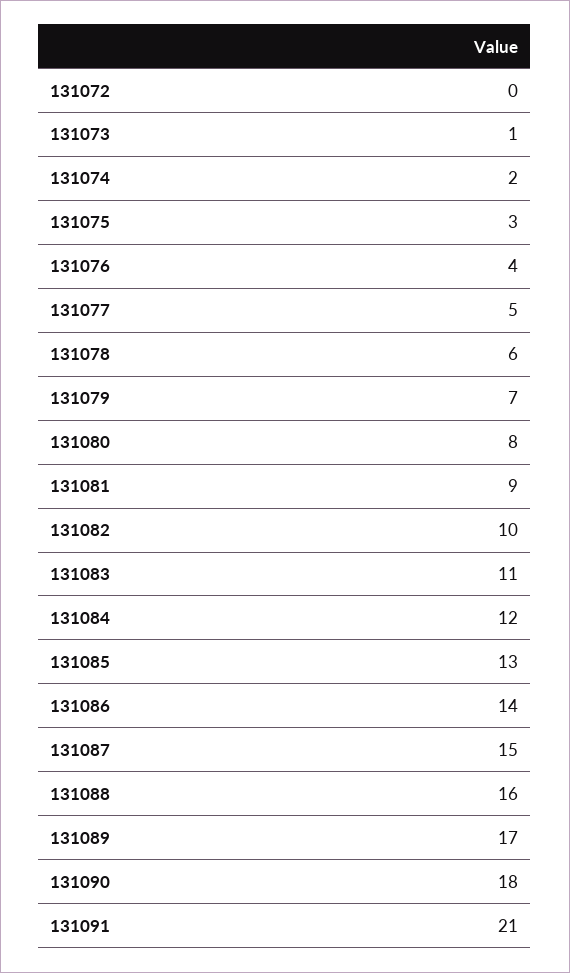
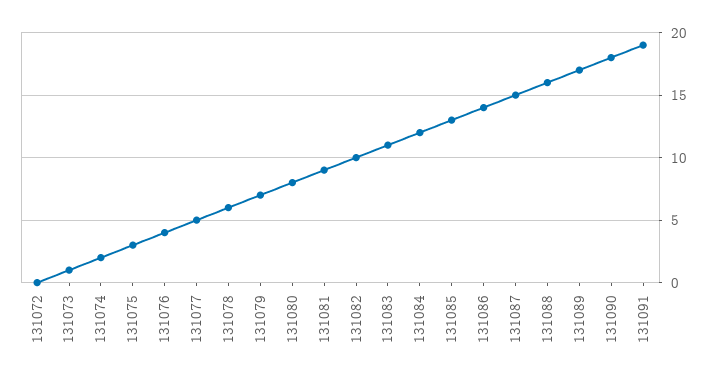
131091: 21 -> 19

